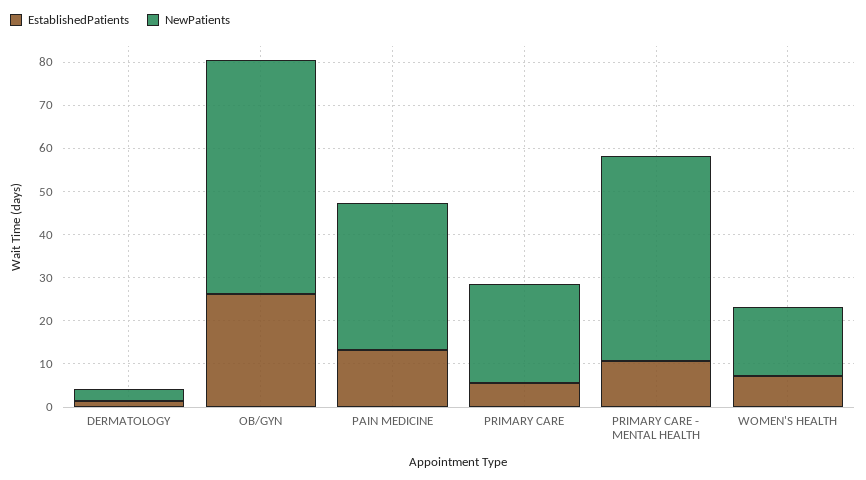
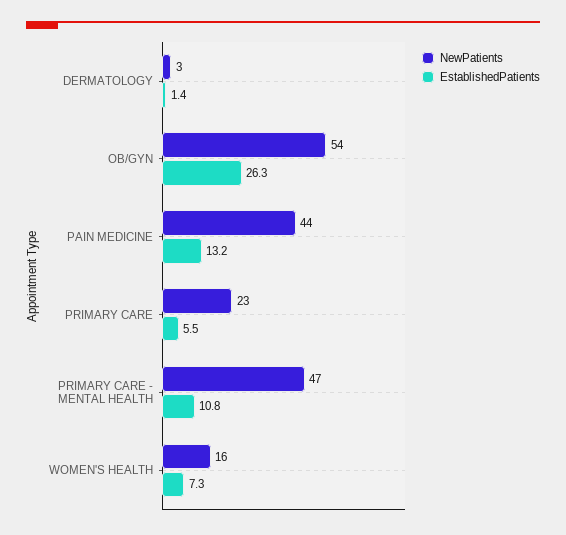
NewPatients, PAIN MEDICINE: 34 -> 44

